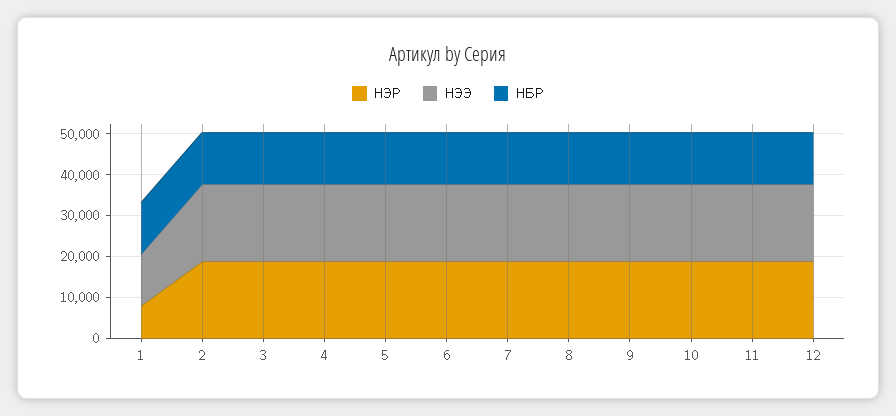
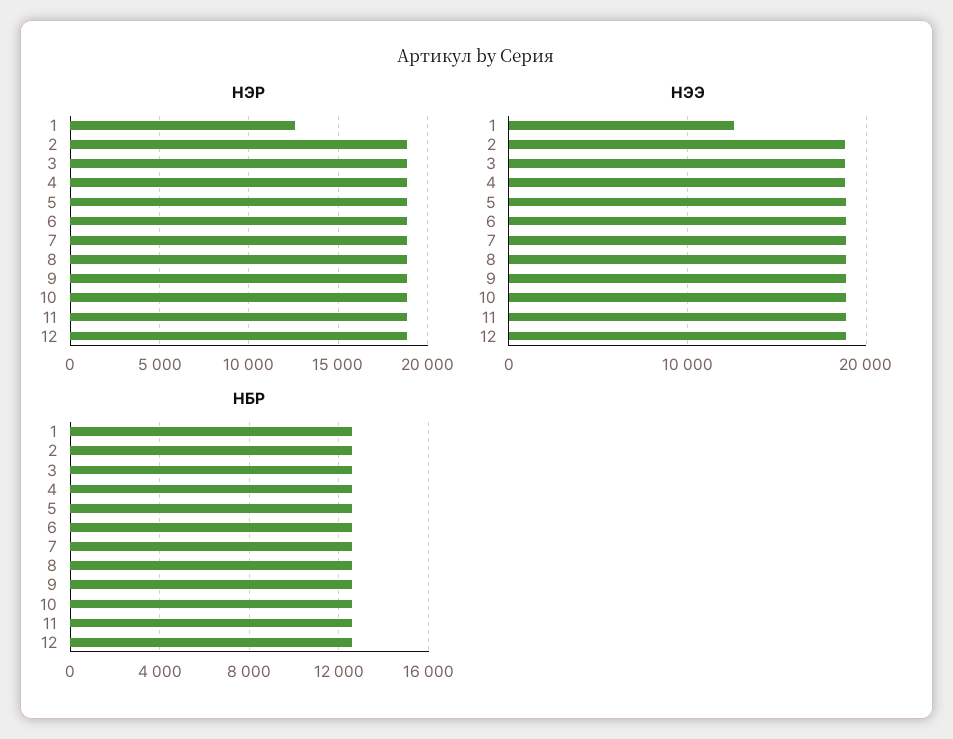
НЭР, 1: 8000 -> 12500

